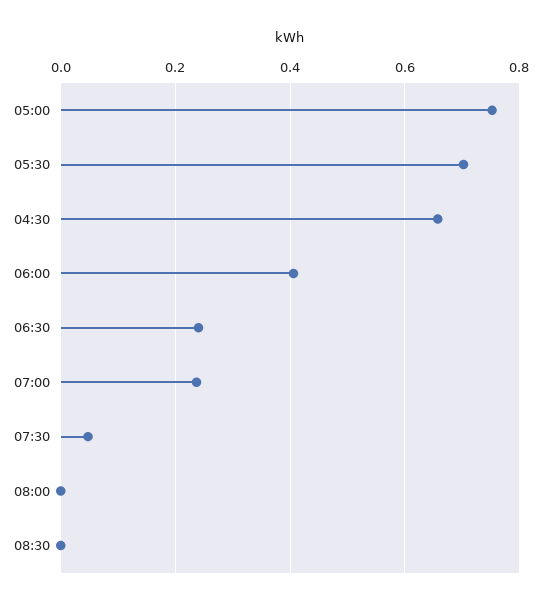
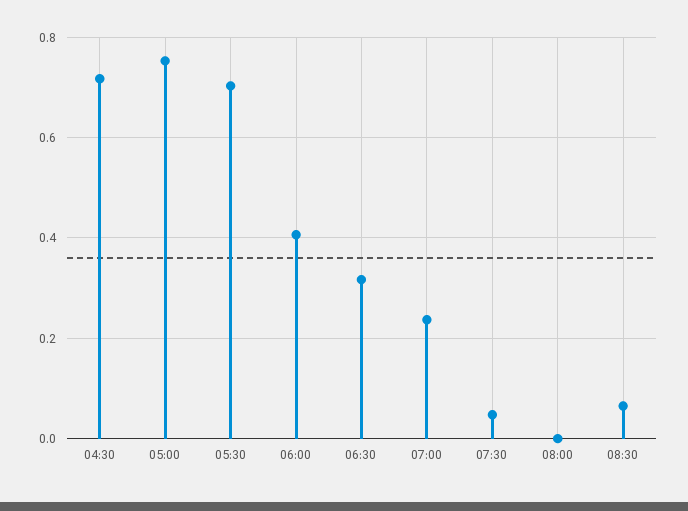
04:30: 0.66 -> 0.72
06:30: 0.24 -> 0.32
08:30: 0 -> 0.06

